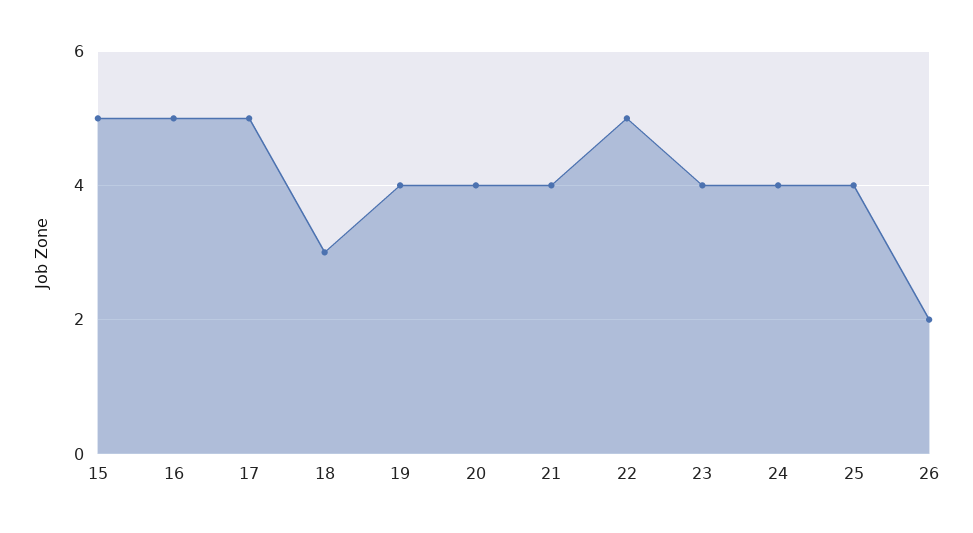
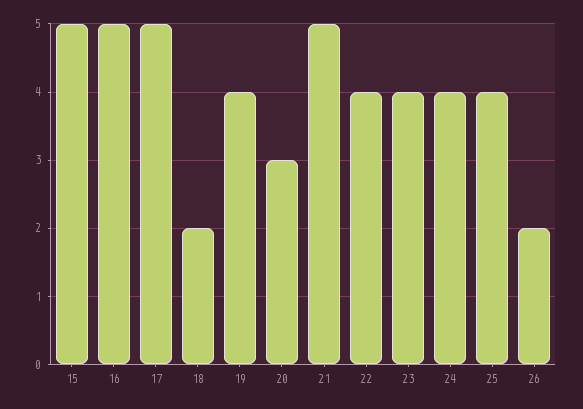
18: 3 -> 2
20: 4 -> 3
21: 4 -> 5
22: 5 -> 4

